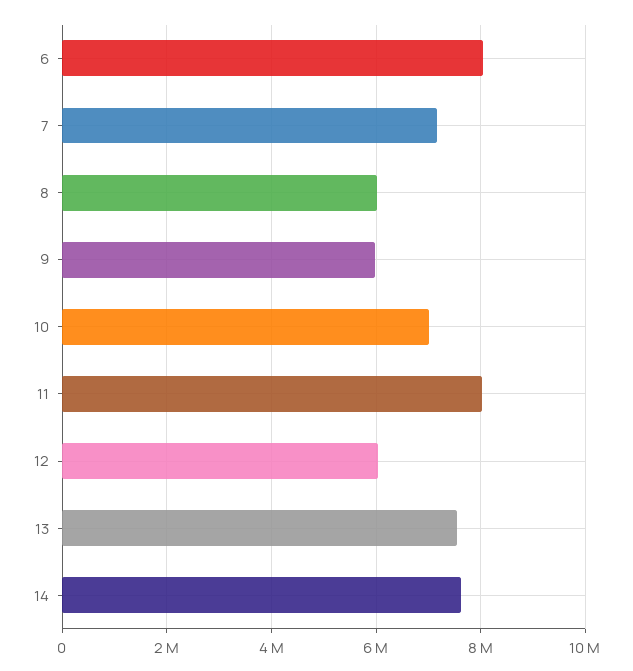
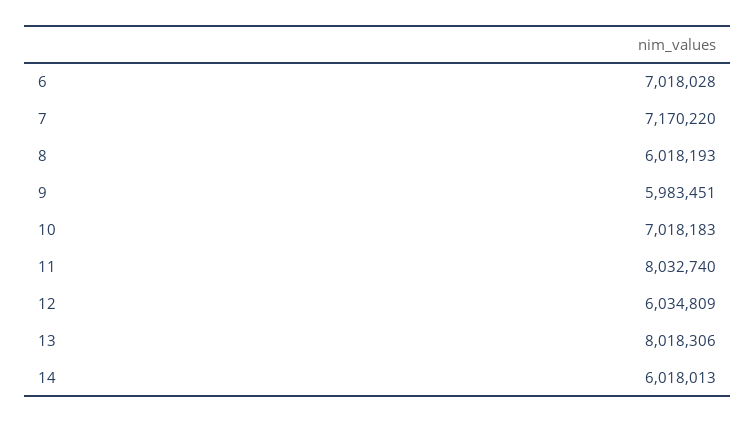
6: 8000000 -> 7018028
13: 7600000 -> 8018306
14: 7600000 -> 6018013

